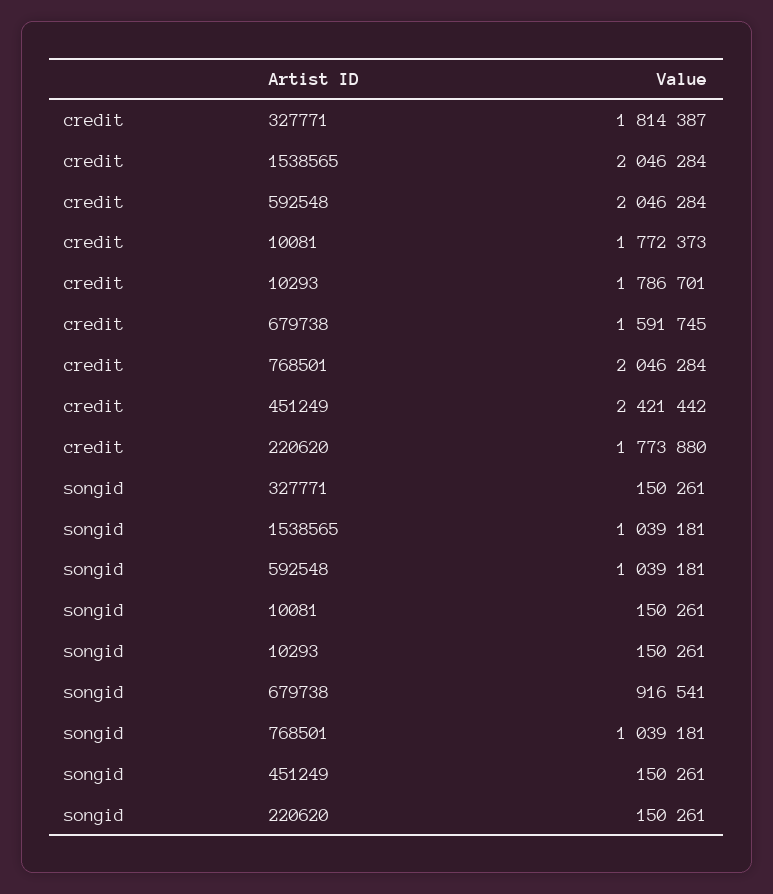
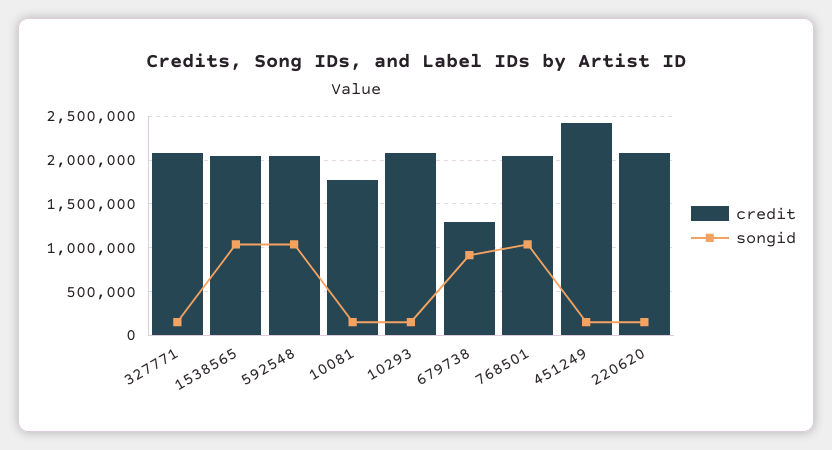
credit, 327771: 1814387 -> 2100000
credit, 10293: 1786701 -> 2100000
credit, 679738: 1591745 -> 1300000
credit, 220620: 1773880 -> 2100000

